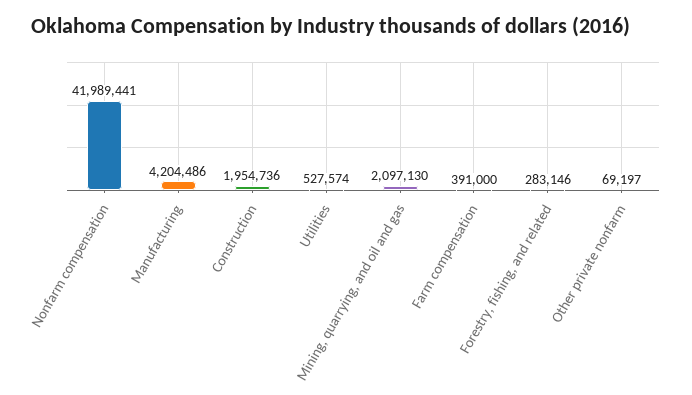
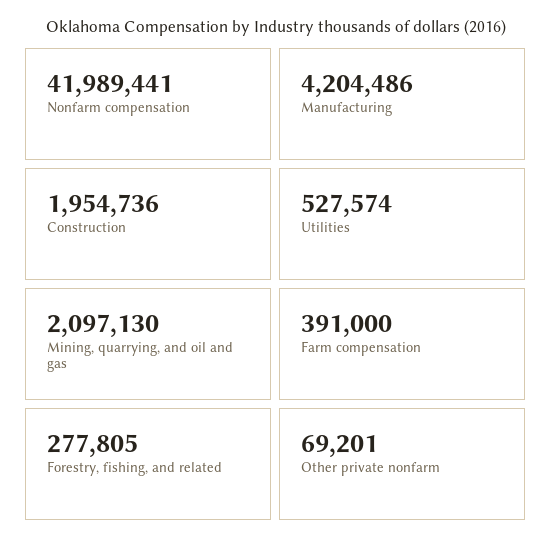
Forestry, fishing, and related: 283146 -> 277805
Other private nonfarm: 69197 -> 69201

